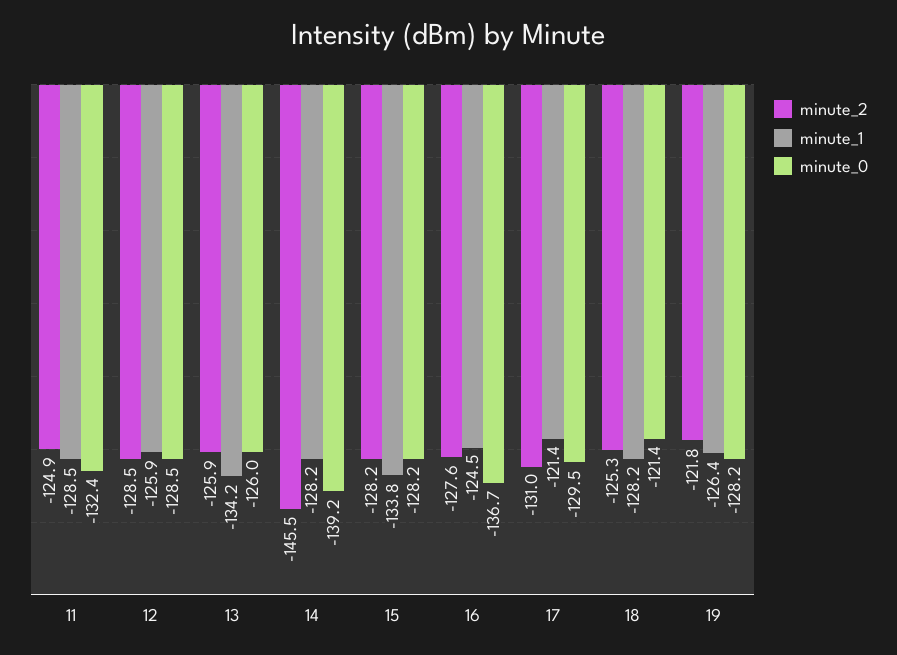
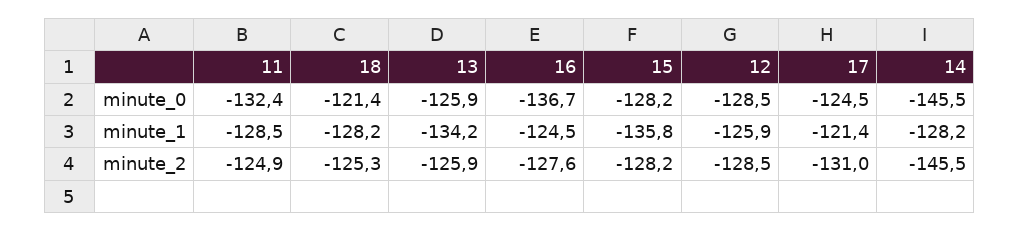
minute_0, 13: -126 -> -125.9
minute_0, 14: -139.2 -> -145.5
minute_1, 15: -133.8 -> -135.8
minute_0, 17: -129.5 -> -124.5
minute_2, 19: -121.8 -> none
minute_1, 19: -126.4 -> none
minute_0, 19: -128.2 -> none

